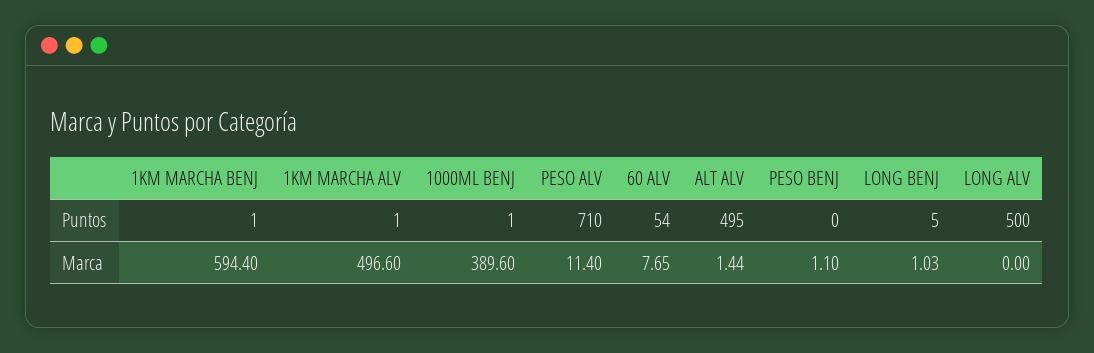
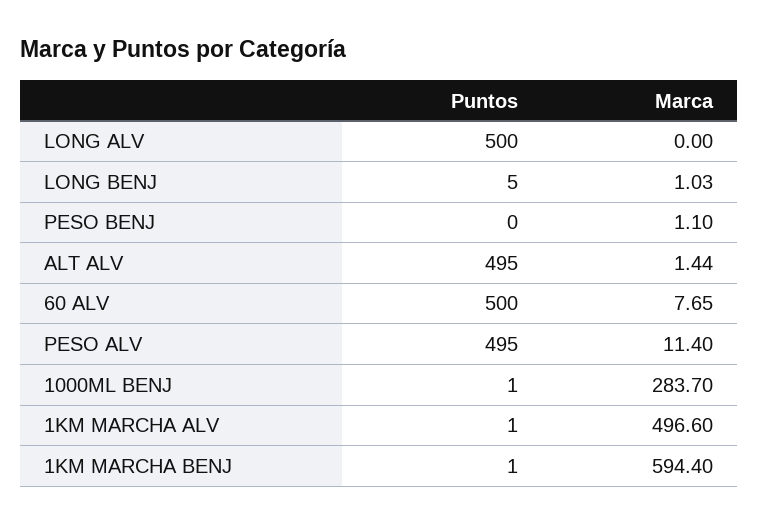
PESO ALV, Puntos: 710 -> 495
60 ALV, Puntos: 54 -> 500
1000ML BENJ, Marca: 389.6 -> 283.7

